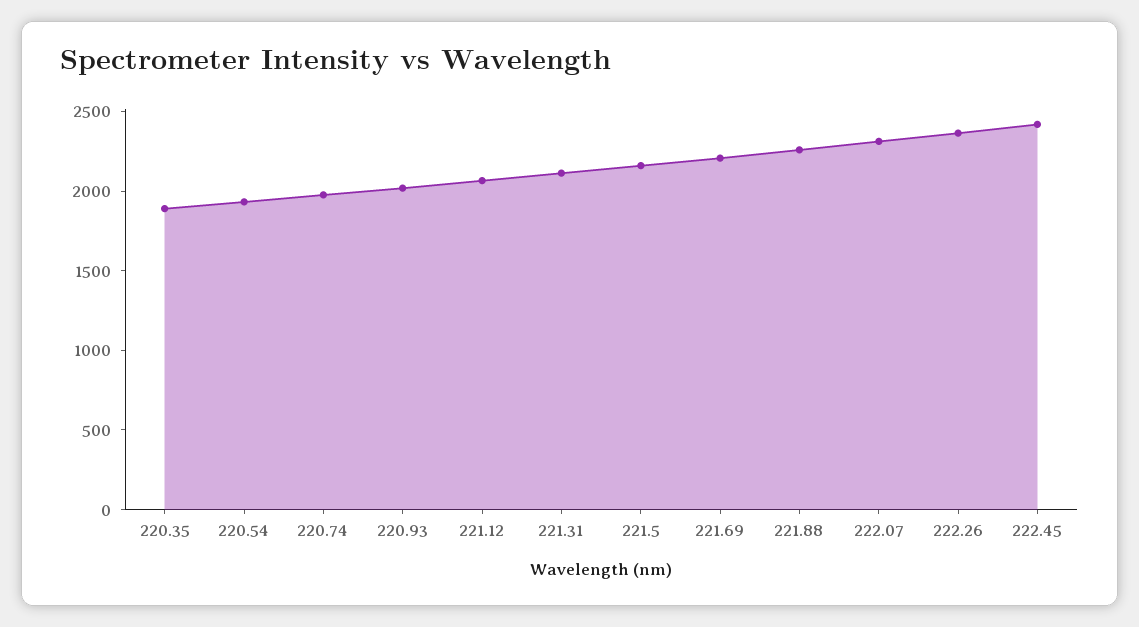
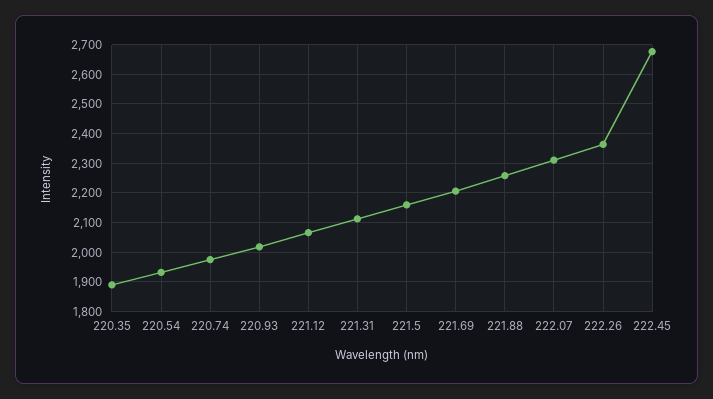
222.45: 2400 -> 2675

